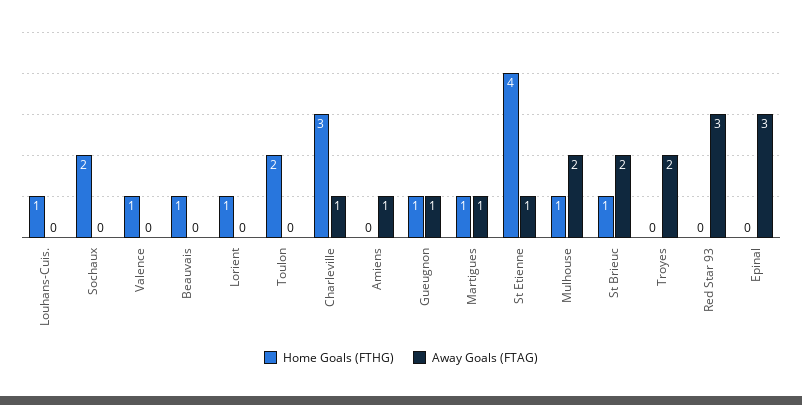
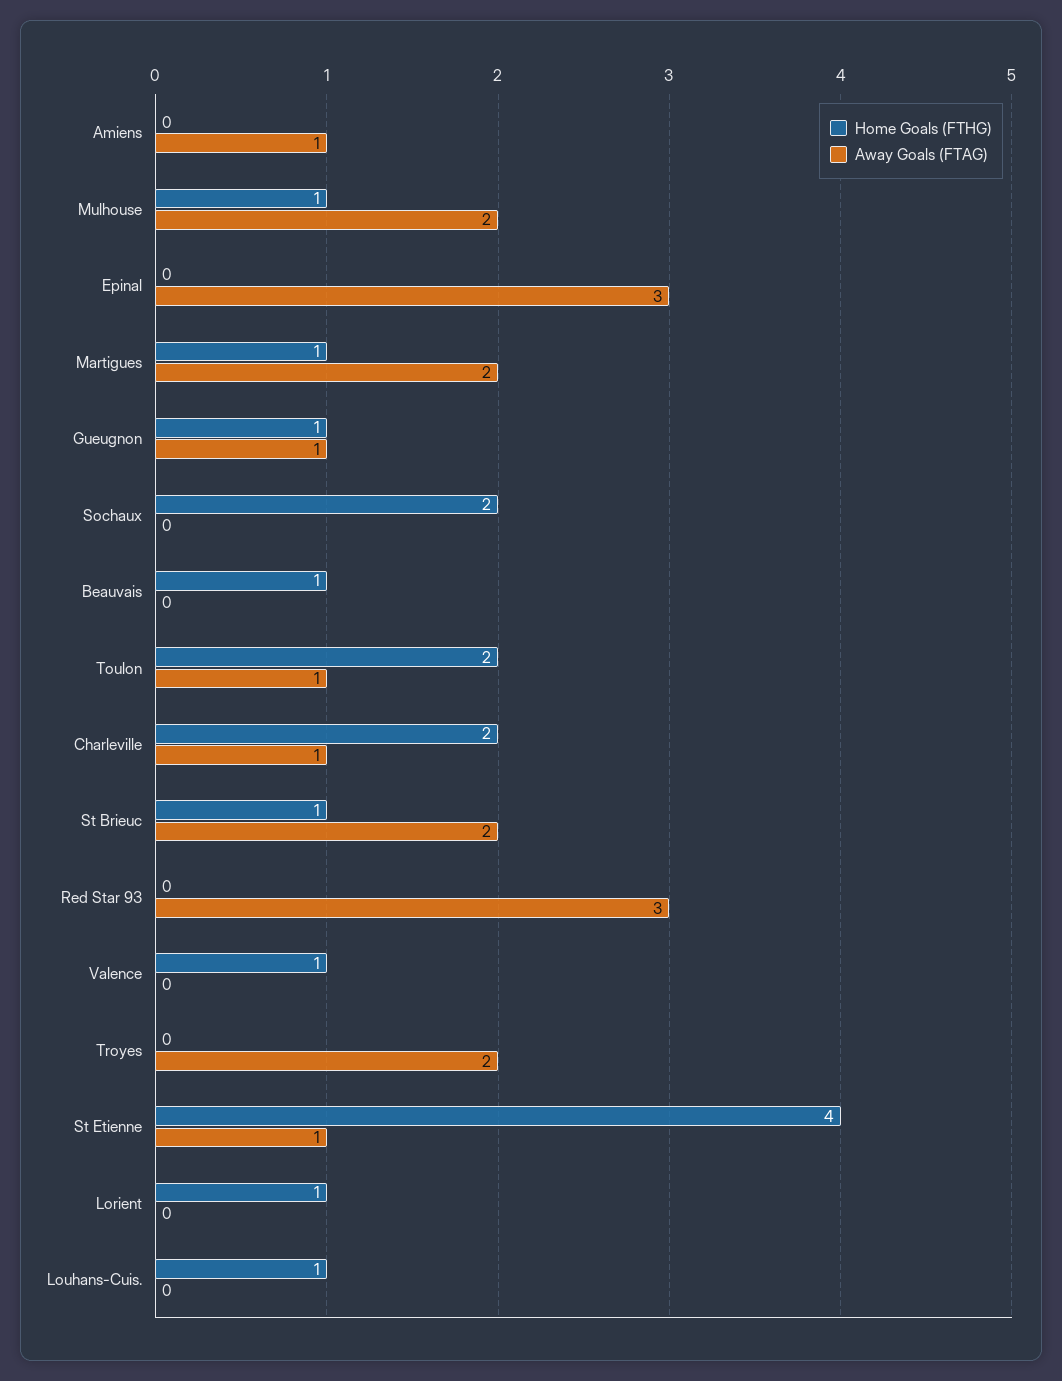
Away Goals (FTAG), Toulon: 0 -> 1
Home Goals (FTHG), Charleville: 3 -> 2
Away Goals (FTAG), Martigues: 1 -> 2

